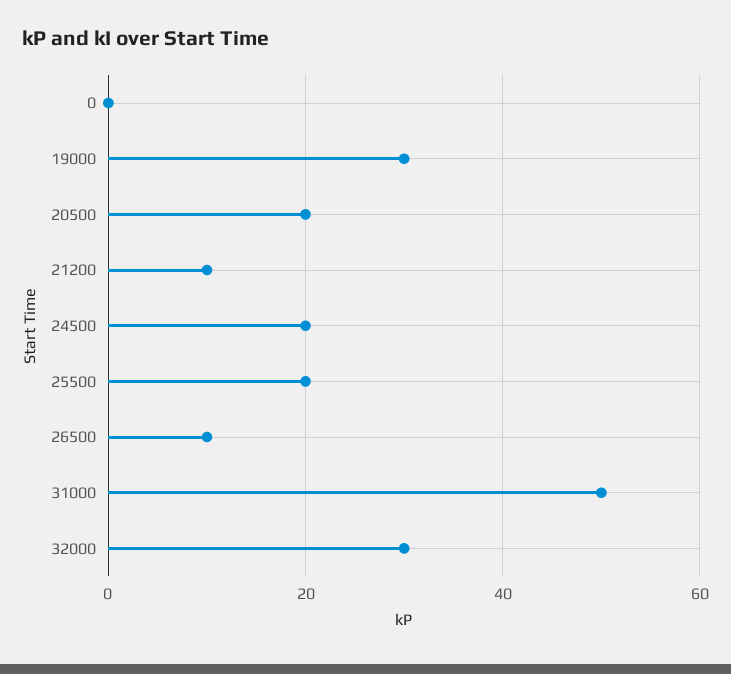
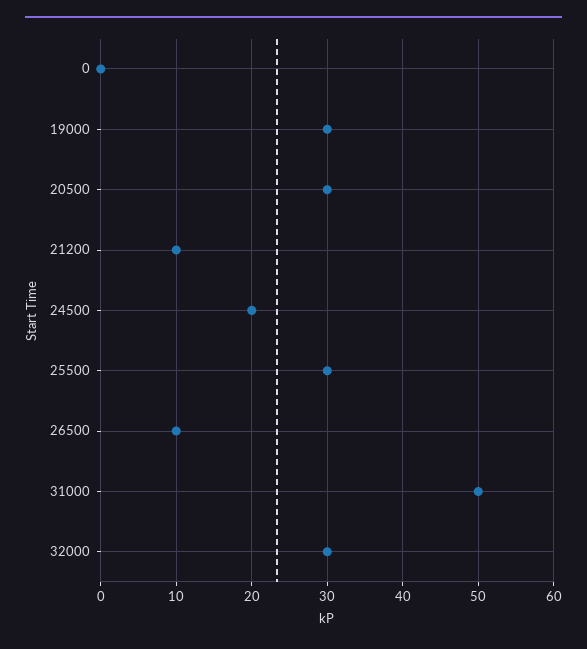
20500: 20 -> 30
25500: 20 -> 30

